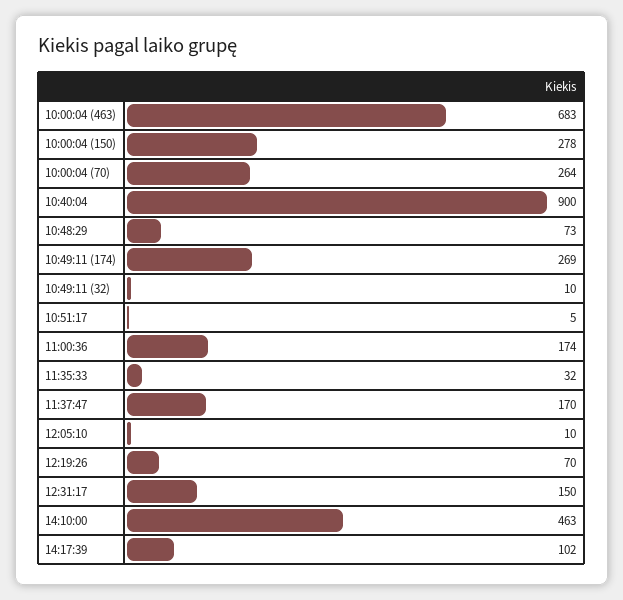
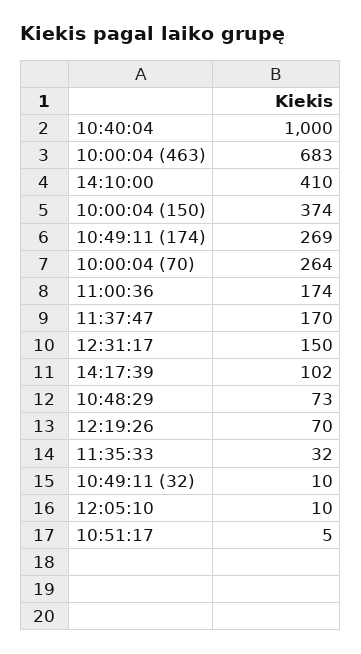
10:00:04 (150): 278 -> 374
10:40:04: 900 -> 1000
14:10:00: 463 -> 410

